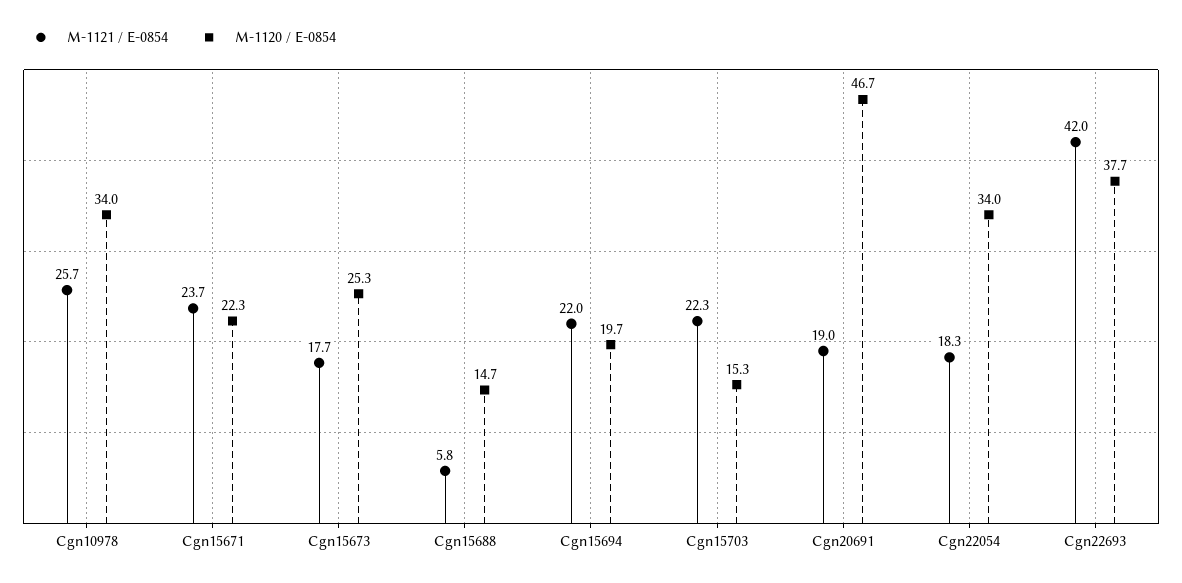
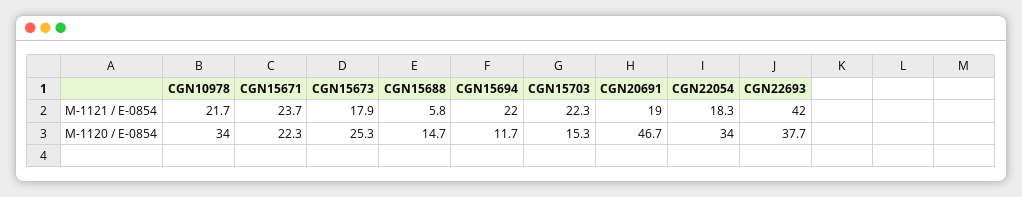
M-1121 / E-0854, Cgn10978: 25.7 -> 21.7
M-1121 / E-0854, Cgn15673: 17.7 -> 17.9
M-1120 / E-0854, Cgn15694: 19.7 -> 11.7

